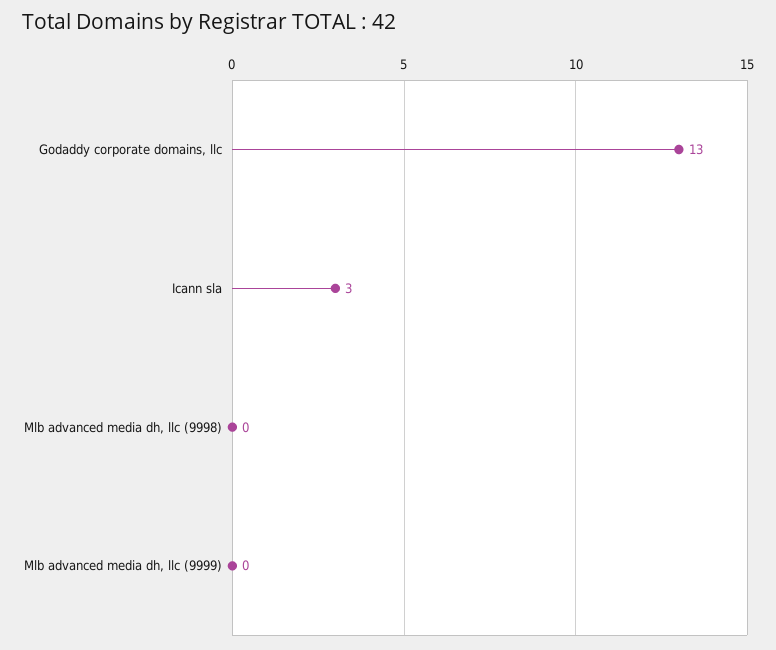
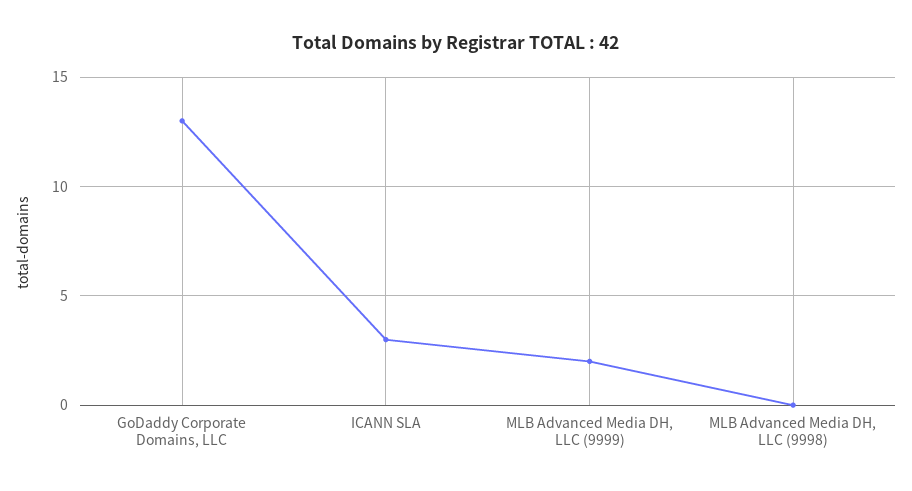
Mlb advanced media dh, llc (9999): 0 -> 2

